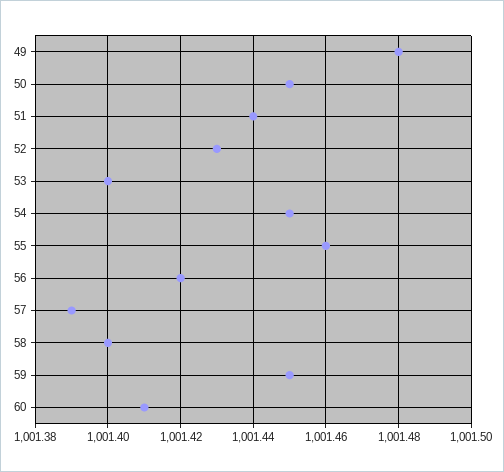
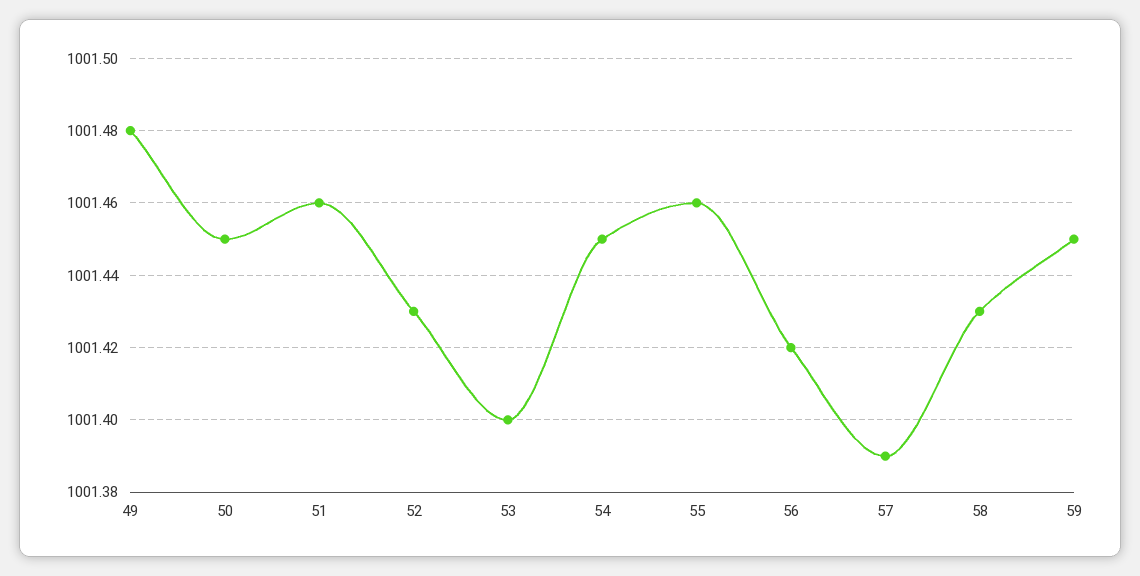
51: 1001.44 -> 1001.46
58: 1001.4 -> 1001.43
60: 1001.41 -> none

